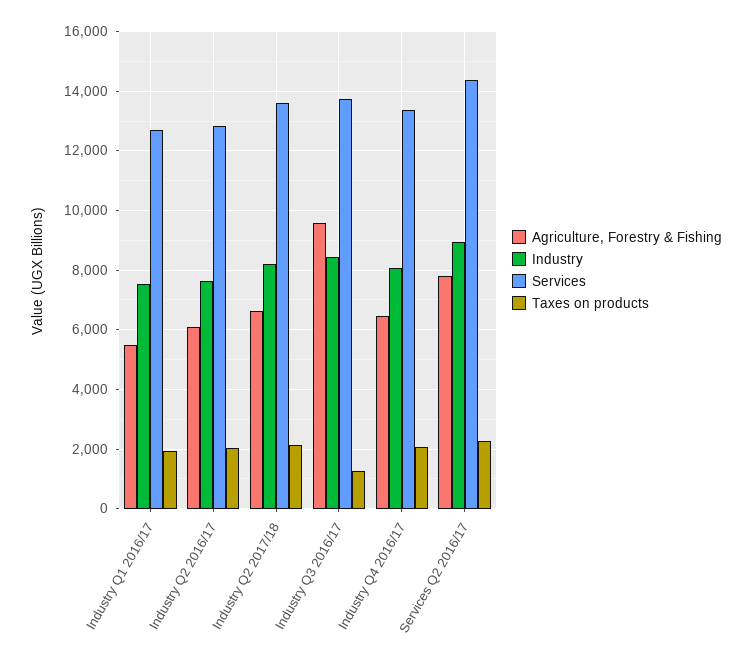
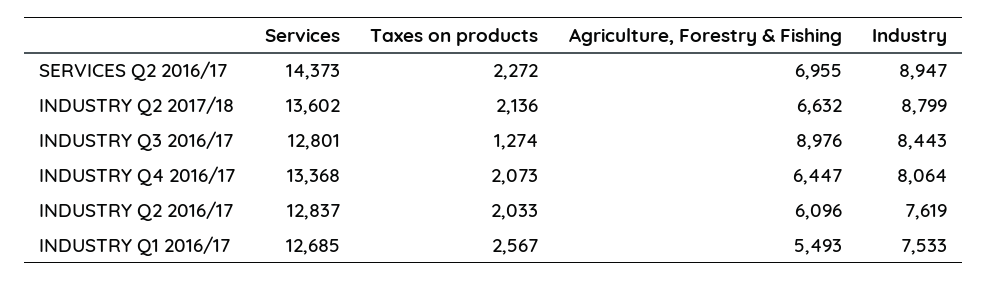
Taxes on products, Industry Q1 2016/17: 2000 -> 2567
Industry, Industry Q2 2017/18: 8250 -> 8799
Agriculture, Forestry & Fishing, Industry Q3 2016/17: 9500 -> 8976
Services, Industry Q3 2016/17: 13750 -> 12801
Agriculture, Forestry & Fishing, Services Q2 2016/17: 7750 -> 6955

